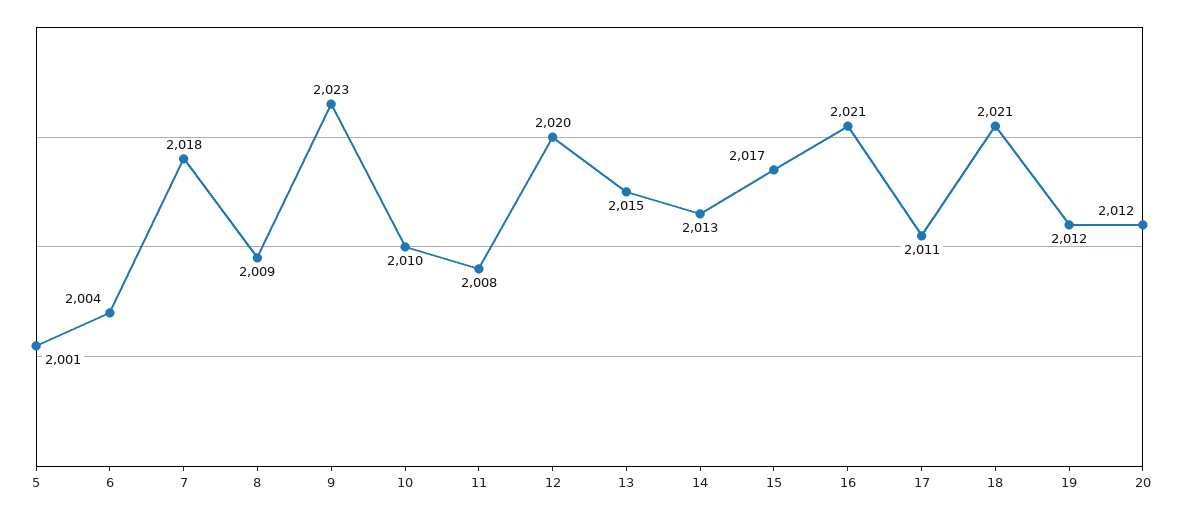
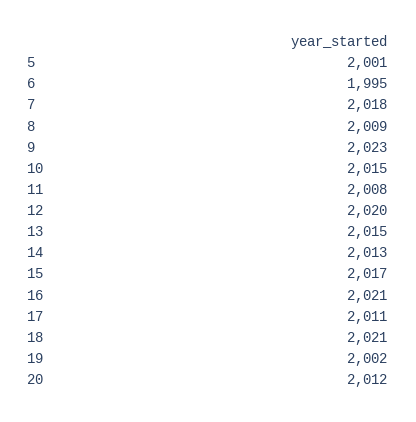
6: 2004 -> 1995
10: 2010 -> 2015
19: 2012 -> 2002

